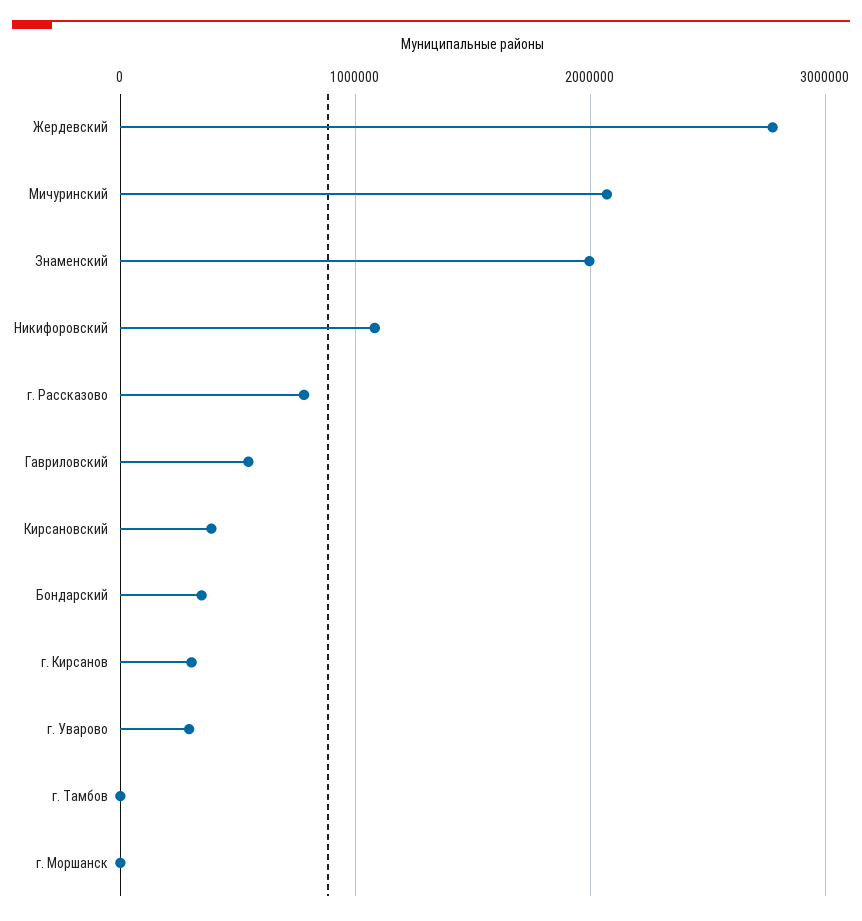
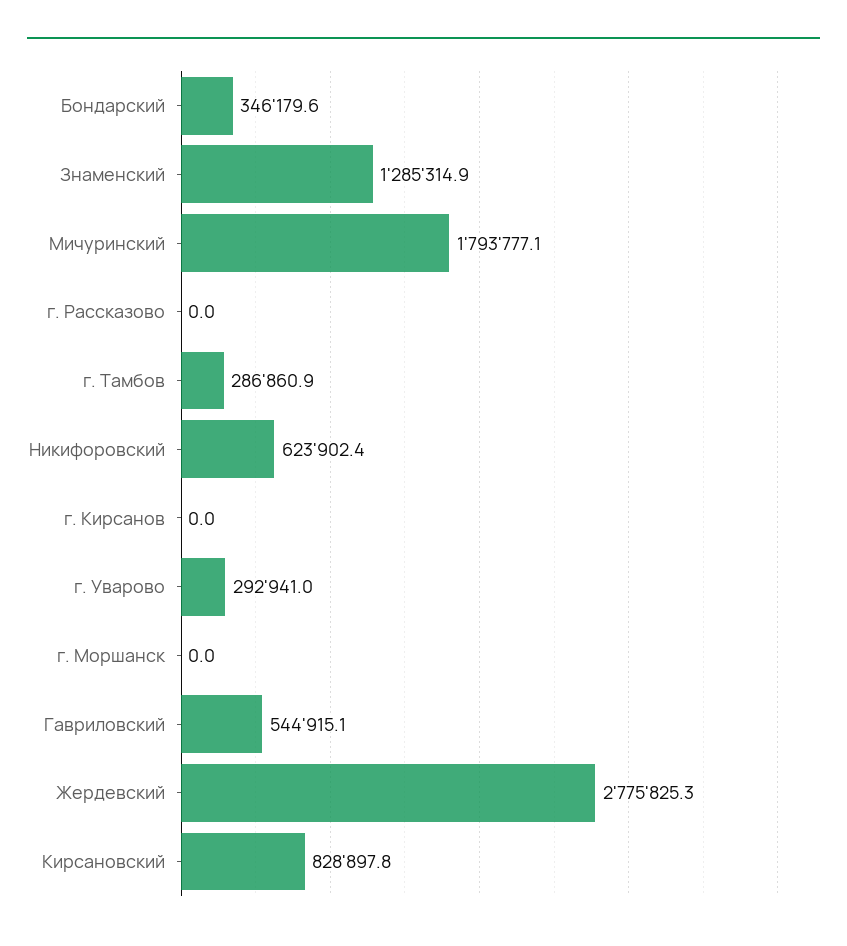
Мичуринский: 2100000 -> 1793777.1
Знаменский: 2000000 -> 1285314.9
Никифоровский: 1100000 -> 623902.4
г. Рассказово: 800000 -> 0
Кирсановский: 400000 -> 828897.8
г. Кирсанов: 300000 -> 0
г. Тамбов: 0 -> 286860.9

